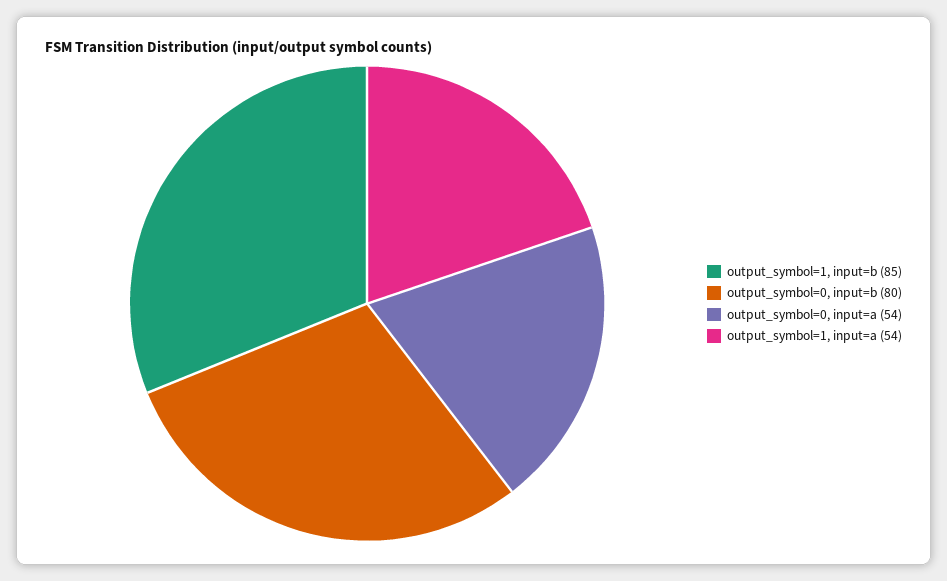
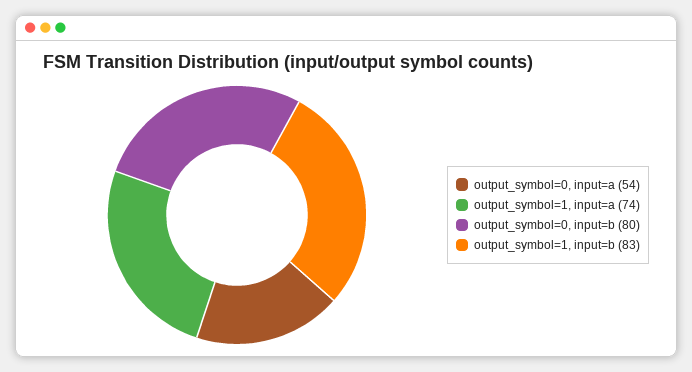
output_symbol=1, input=b: 85 -> 83
output_symbol=1, input=a: 54 -> 74

